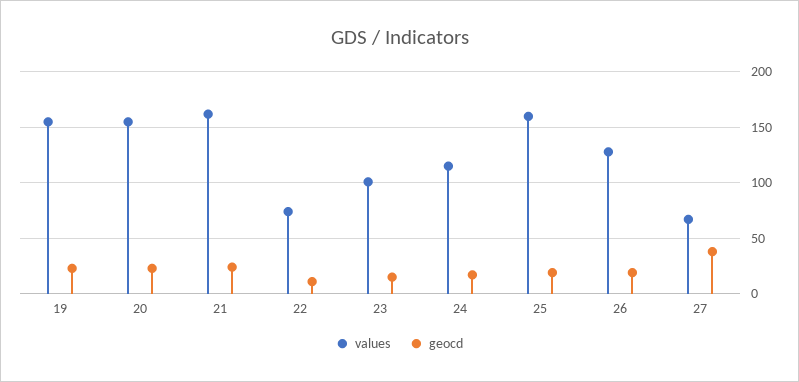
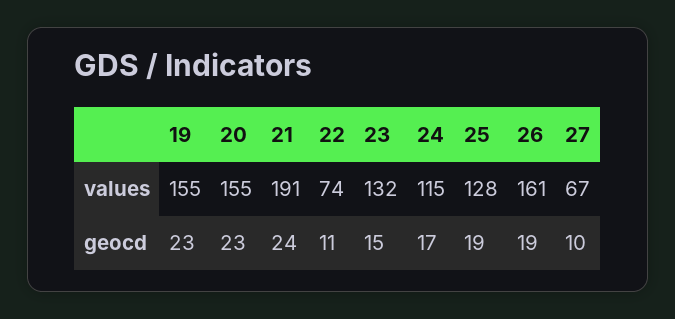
values, 21: 160 -> 191
values, 23: 100 -> 132
values, 25: 160 -> 128
values, 26: 130 -> 161
geocd, 27: 40 -> 10

